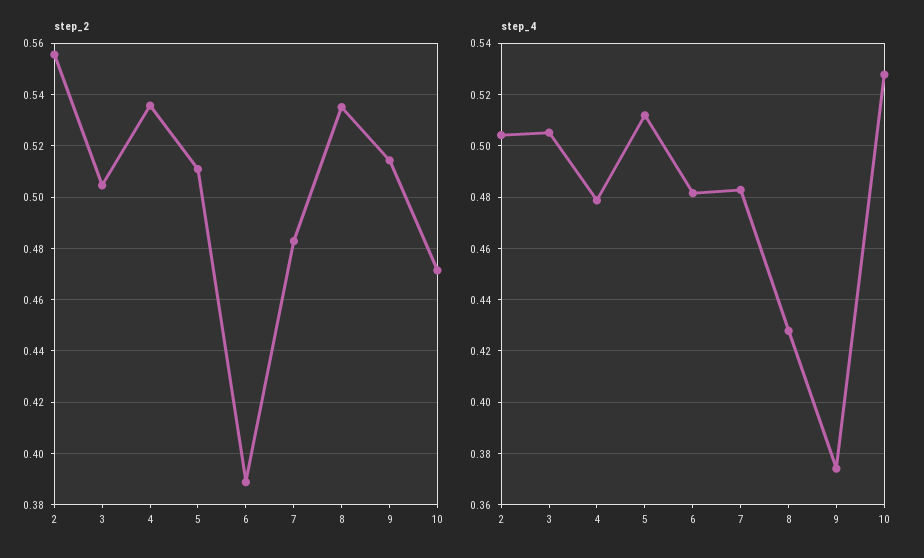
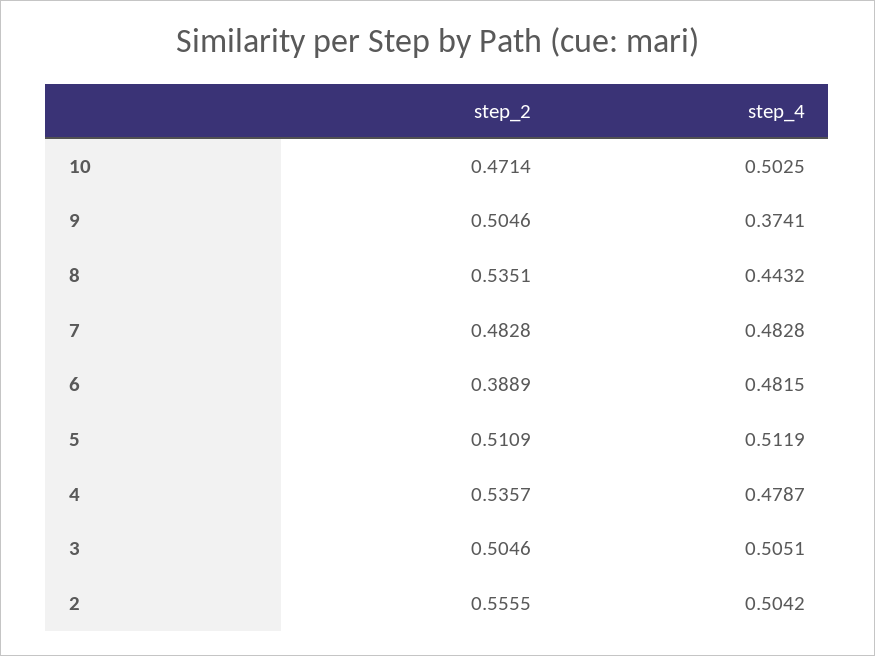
step_2, 9: 0.515 -> 0.5046
step_4, 8: 0.4275 -> 0.4432
step_4, 10: 0.5275 -> 0.5025

